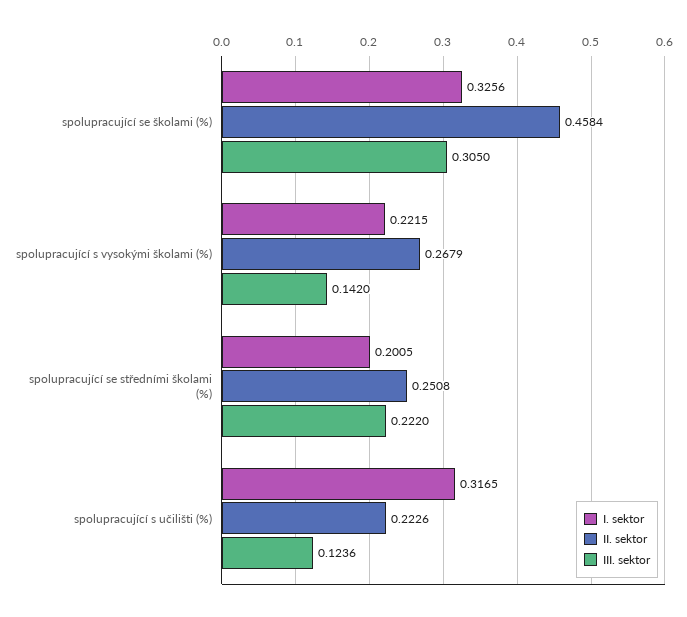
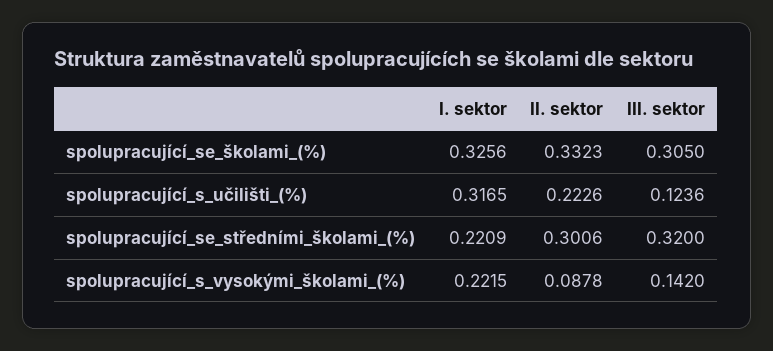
II. sektor, spolupracující se školami (%): 0.4584 -> 0.3323
II. sektor, spolupracující s vysokými školami (%): 0.2679 -> 0.0878
I. sektor, spolupracující se středními školami (%): 0.2005 -> 0.2209
II. sektor, spolupracující se středními školami (%): 0.2508 -> 0.3006
III. sektor, spolupracující se středními školami (%): 0.222 -> 0.32

